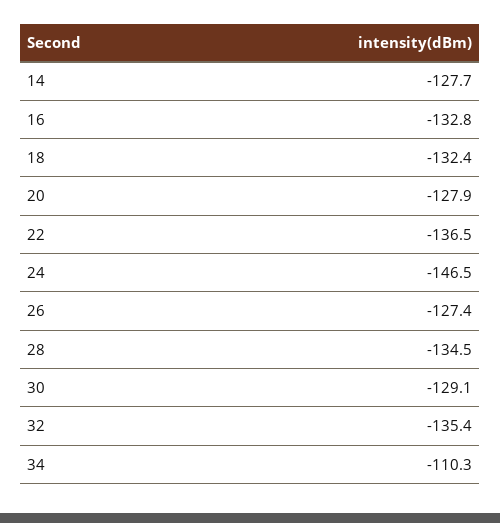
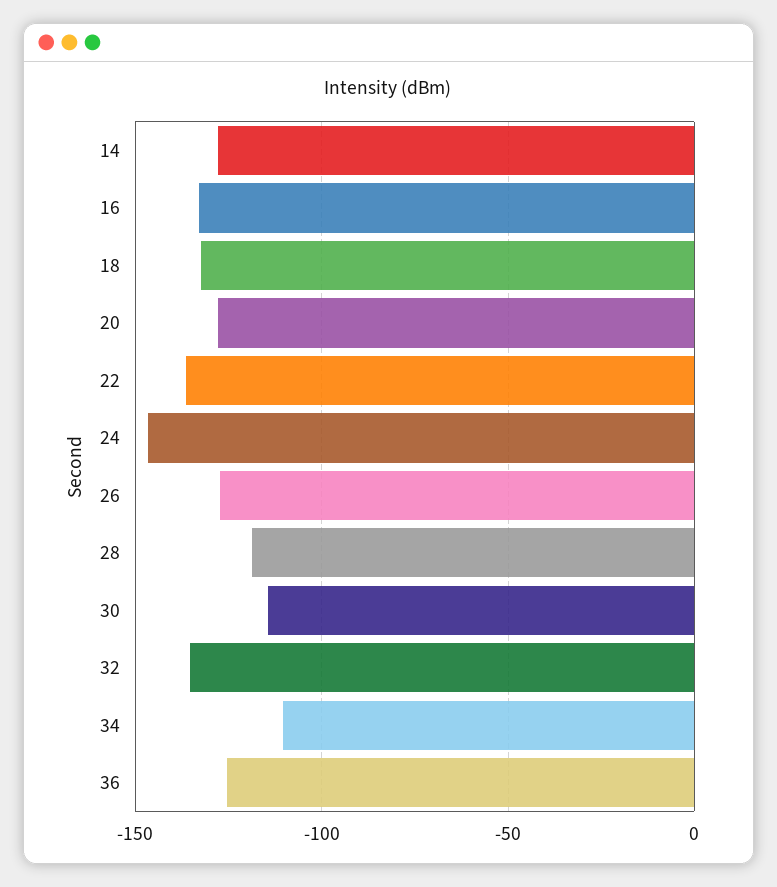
28: -134.5 -> -120
30: -129.1 -> -115
36: none -> -125

